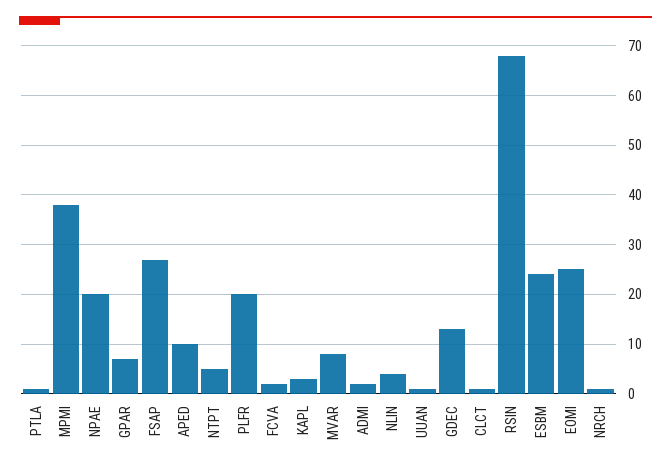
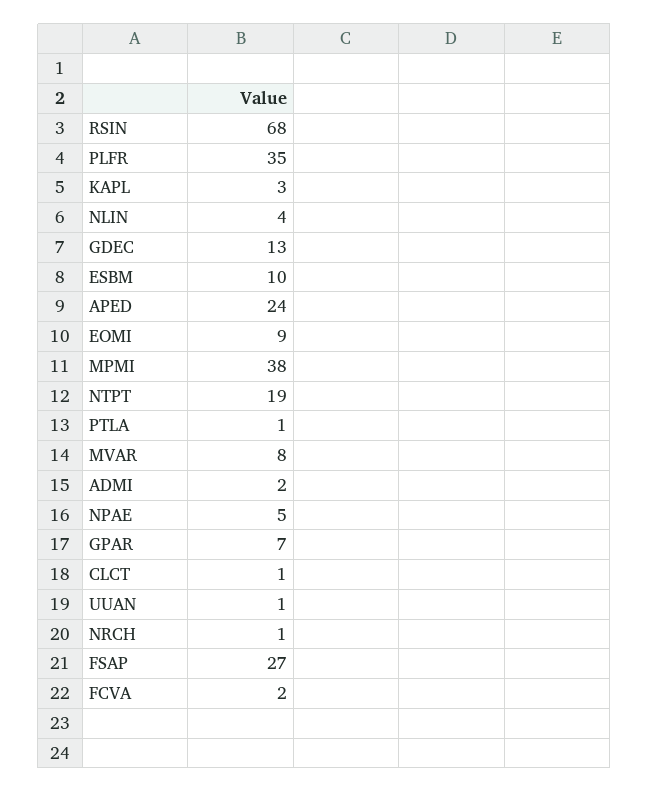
NPAE: 20 -> 5
APED: 10 -> 24
NTPT: 5 -> 19
PLFR: 20 -> 35
ESBM: 25 -> 10
EOMI: 25 -> 9

